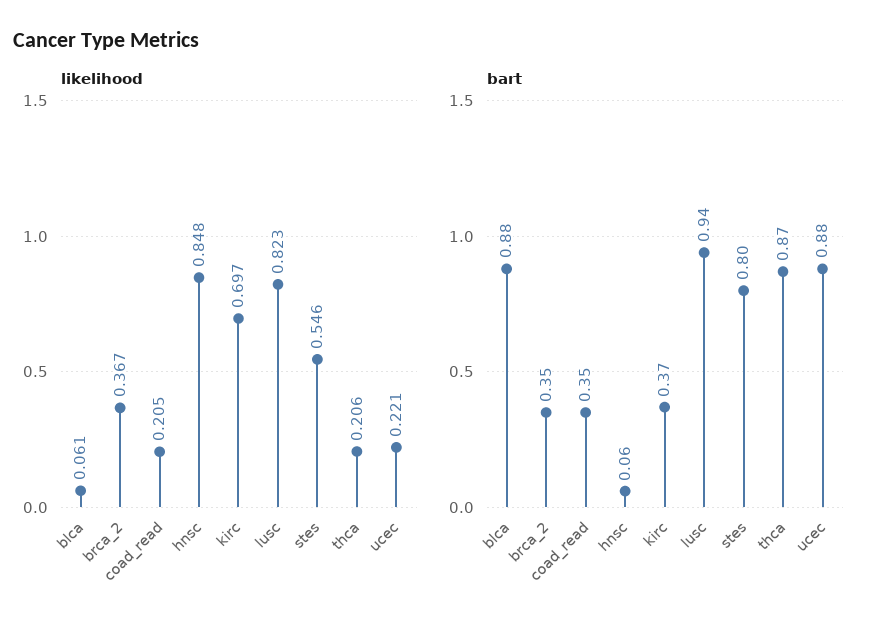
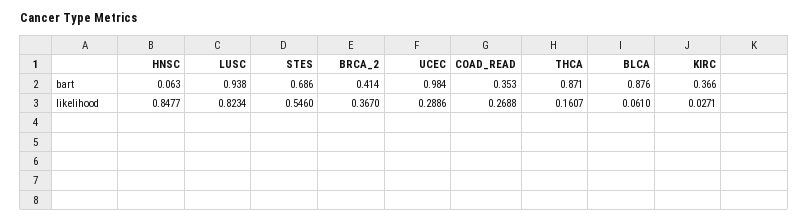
likelihood, coad_read: 0.205 -> 0.2688
likelihood, kirc: 0.697 -> 0.0271
likelihood, thca: 0.206 -> 0.1607
likelihood, ucec: 0.221 -> 0.2886
bart, brca_2: 0.35 -> 0.414
bart, stes: 0.8 -> 0.686
bart, ucec: 0.88 -> 0.984

